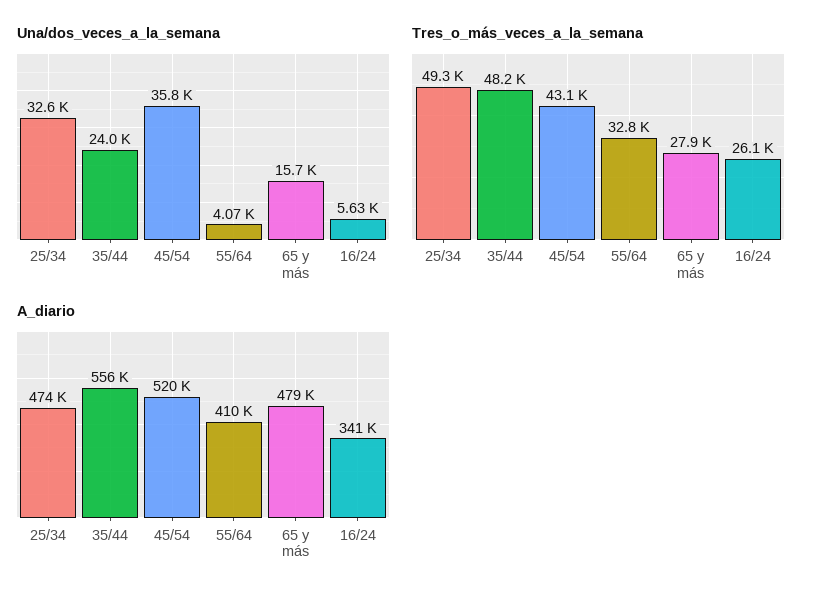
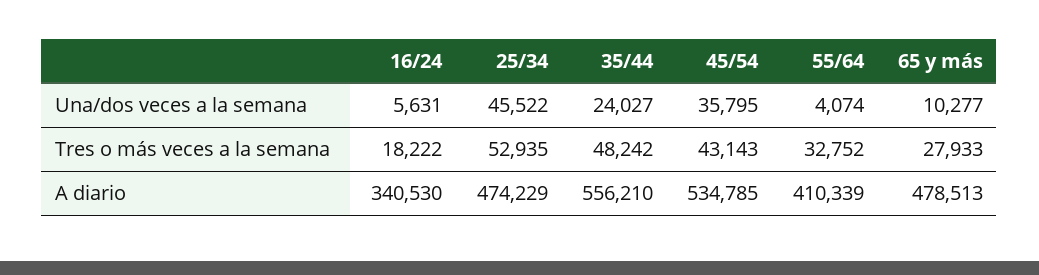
Una/dos_veces_a_la_semana, 25/34: 32600 -> 45522
Una/dos_veces_a_la_semana, 65 y más: 15700 -> 10277
Tres_o_más_veces_a_la_semana, 25/34: 49300 -> 52935
Tres_o_más_veces_a_la_semana, 16/24: 26100 -> 18222
A_diario, 45/54: 520000 -> 534785

